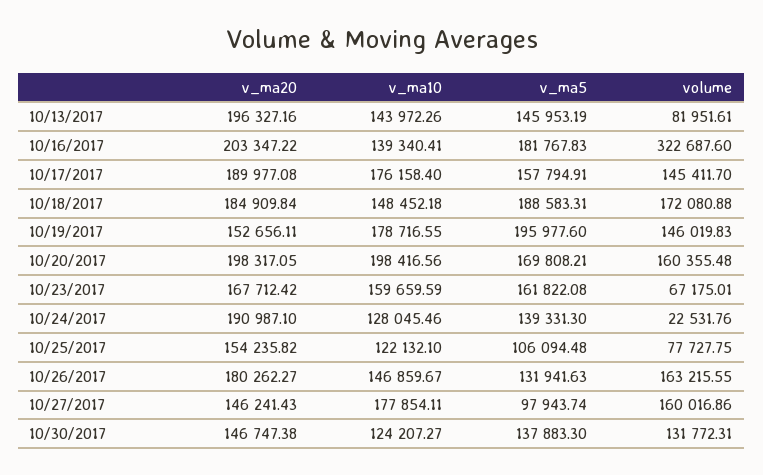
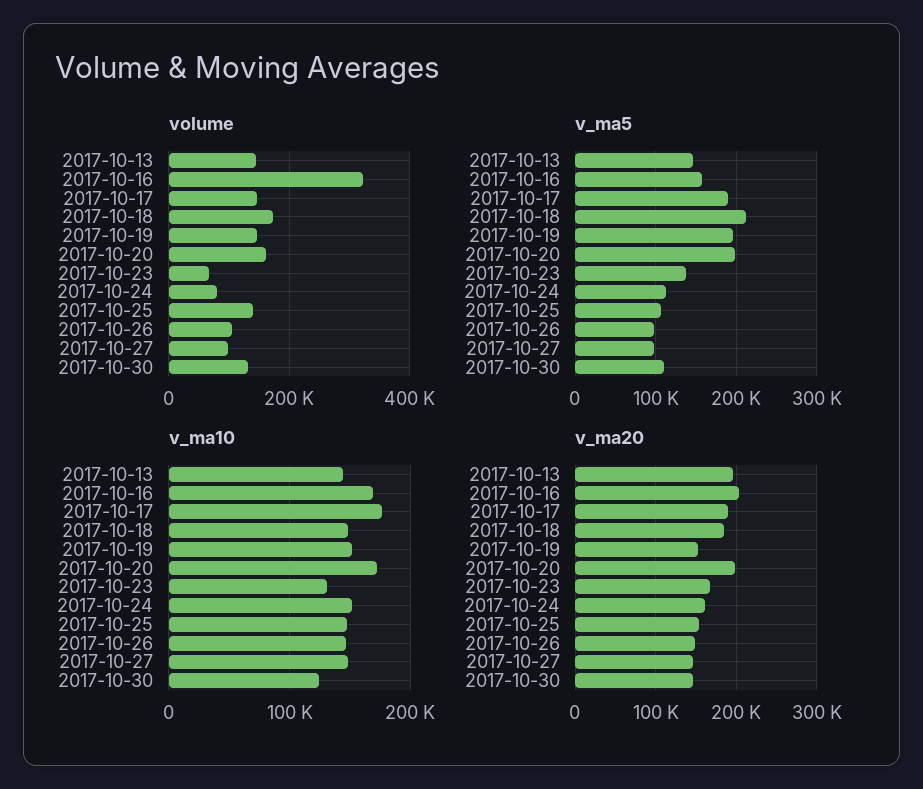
volume, 10/13/2017: 81951.61 -> 140000
v_ma10, 10/16/2017: 139340.41 -> 170000
v_ma5, 10/16/2017: 181767.83 -> 160000
v_ma5, 10/17/2017: 157794.91 -> 190000
v_ma5, 10/18/2017: 188583.31 -> 210000
v_ma10, 10/19/2017: 178716.55 -> 150000
v_ma10, 10/20/2017: 198416.56 -> 170000
v_ma5, 10/20/2017: 169808.21 -> 200000
v_ma10, 10/23/2017: 159659.59 -> 130000
v_ma5, 10/23/2017: 161822.08 -> 140000
v_ma20, 10/24/2017: 190987.1 -> 160000
v_ma10, 10/24/2017: 128045.46 -> 150000
v_ma5, 10/24/2017: 139331.3 -> 110000
volume, 10/24/2017: 22531.76 -> 80000
v_ma10, 10/25/2017: 122132.1 -> 150000
volume, 10/25/2017: 77727.75 -> 140000
v_ma20, 10/26/2017: 180262.27 -> 150000
v_ma5, 10/26/2017: 131941.63 -> 100000
volume, 10/26/2017: 163215.55 -> 100000
v_ma10, 10/27/2017: 177854.11 -> 150000
volume, 10/27/2017: 160016.86 -> 100000
v_ma5, 10/30/2017: 137883.3 -> 110000

